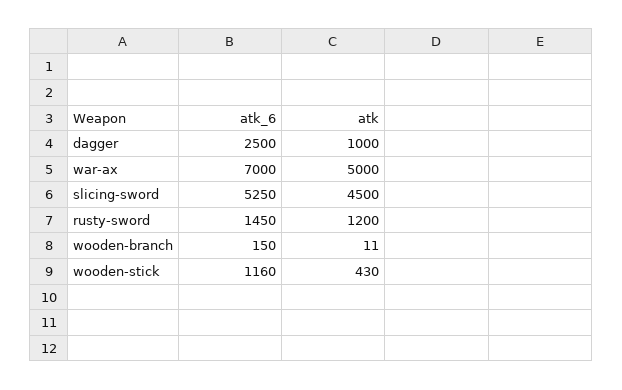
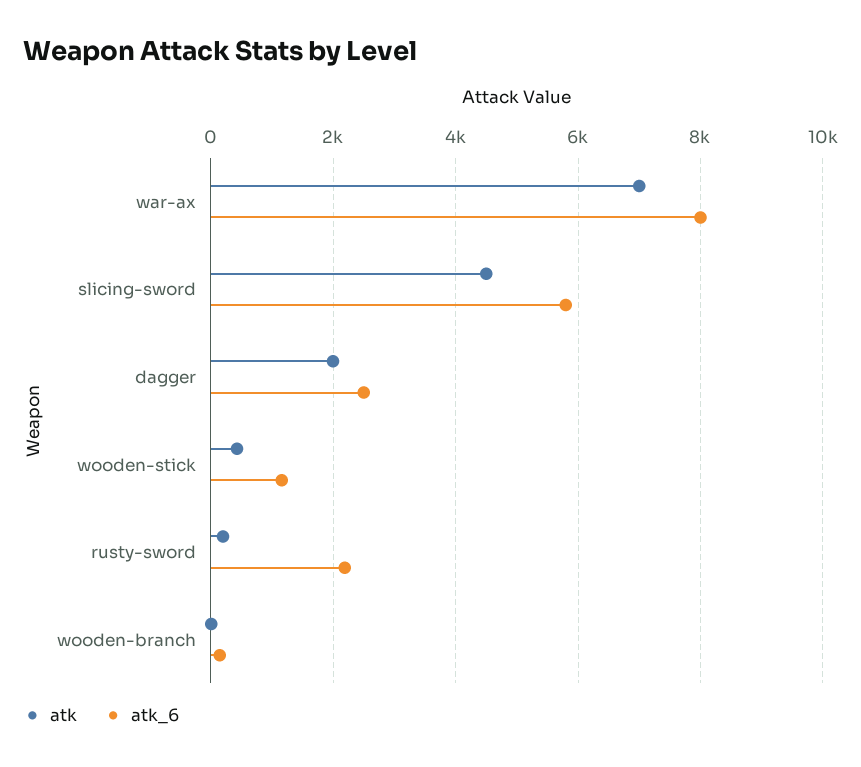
atk, dagger: 1000 -> 2000
atk_6, war-ax: 7000 -> 8000
atk, war-ax: 5000 -> 7000
atk_6, slicing-sword: 5250 -> 5800
atk_6, rusty-sword: 1450 -> 2200
atk, rusty-sword: 1200 -> 200

